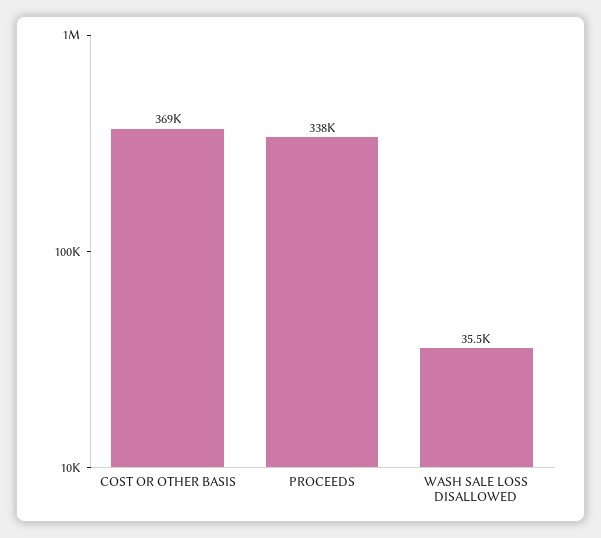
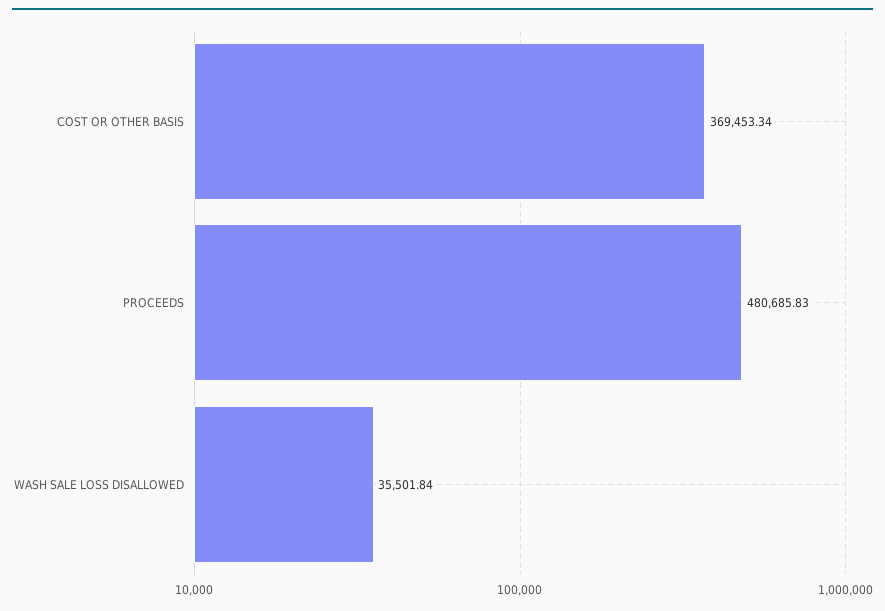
PROCEEDS: 338000 -> 480685.83

